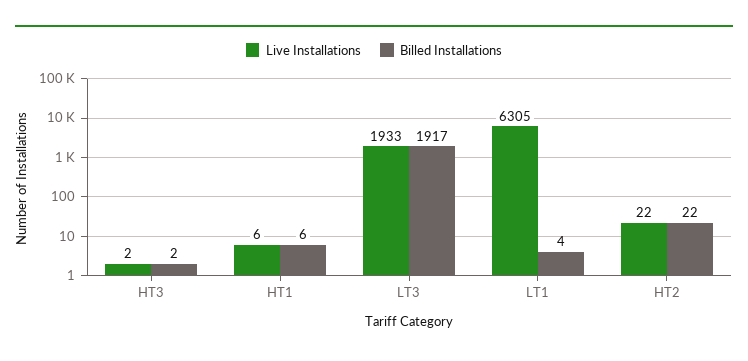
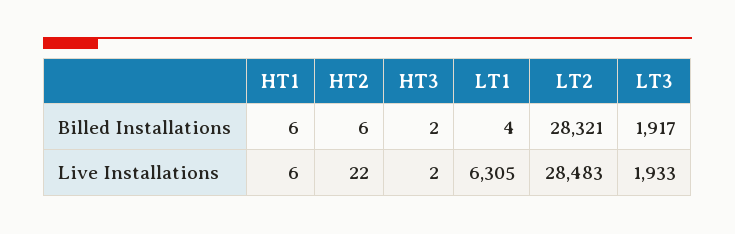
Billed Installations, HT2: 22 -> 6
Billed Installations, LT2: none -> 28321
Live Installations, LT2: none -> 28483

